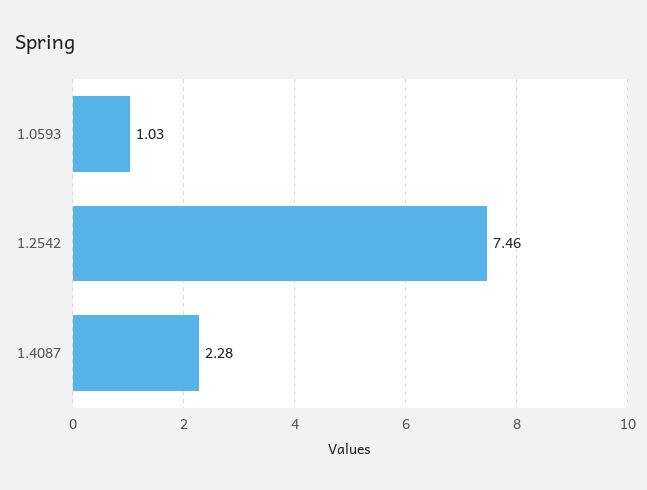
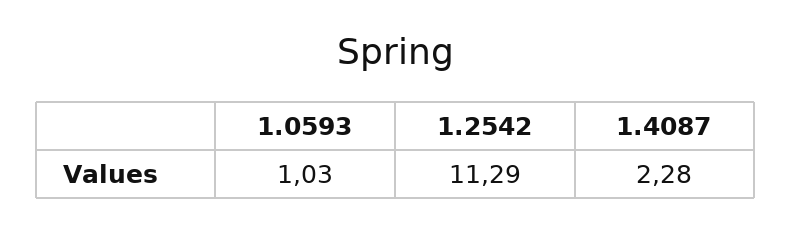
1.2542: 7.46 -> 11.29

